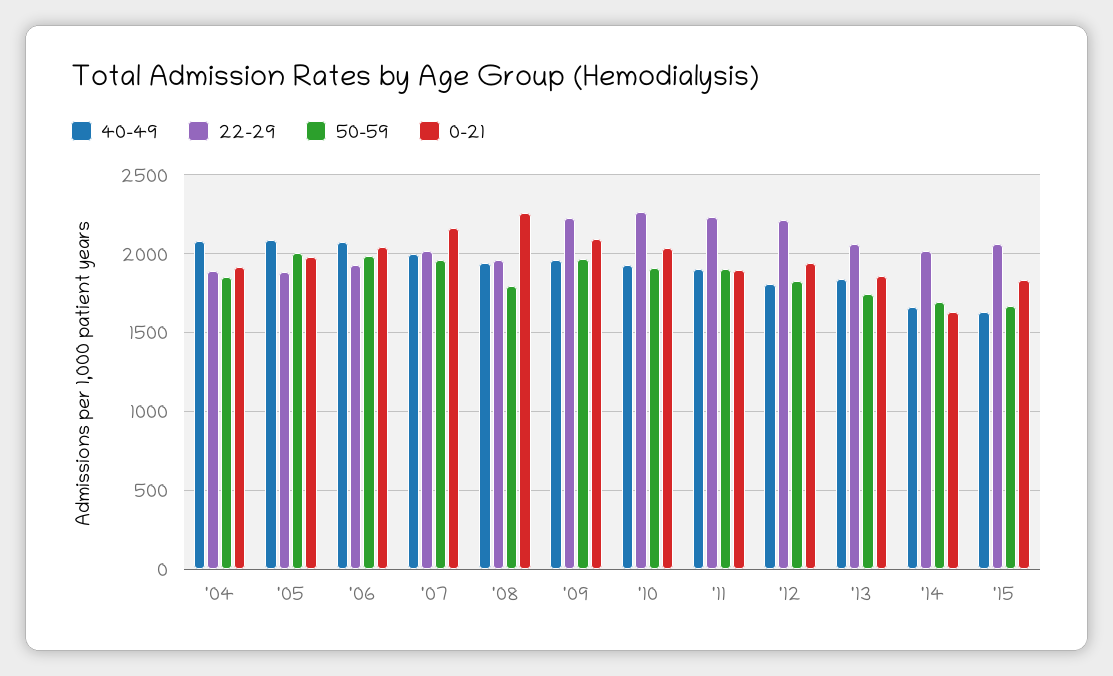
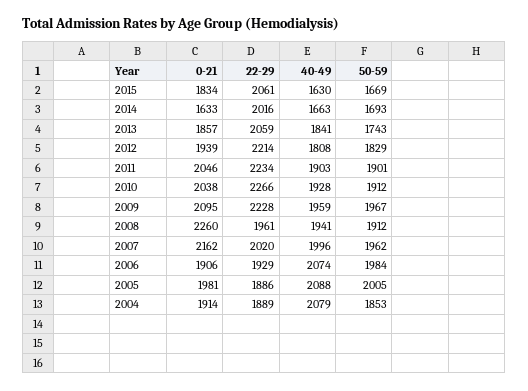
0-21, '06: 2050 -> 1906
50-59, '08: 1800 -> 1912
0-21, '11: 1900 -> 2046

